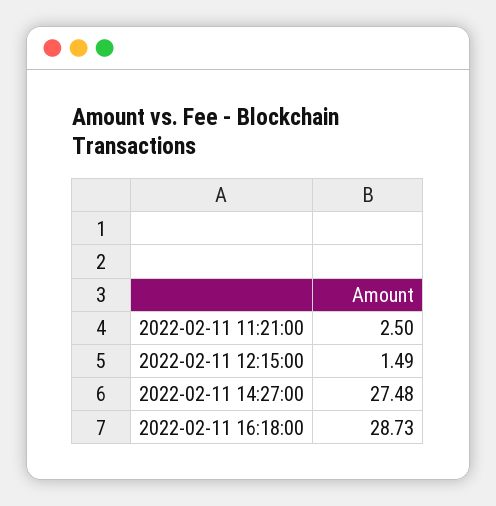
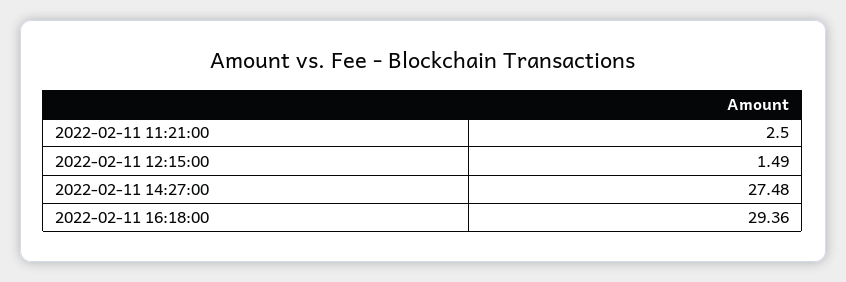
2022-02-11 16:18:00: 28.73 -> 29.36

